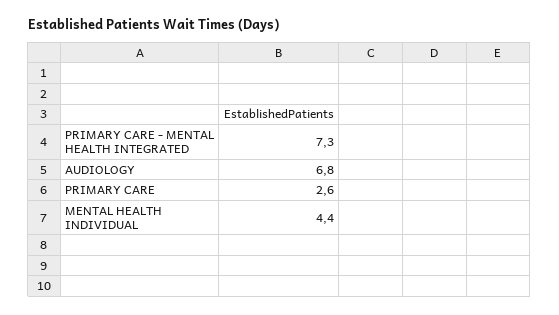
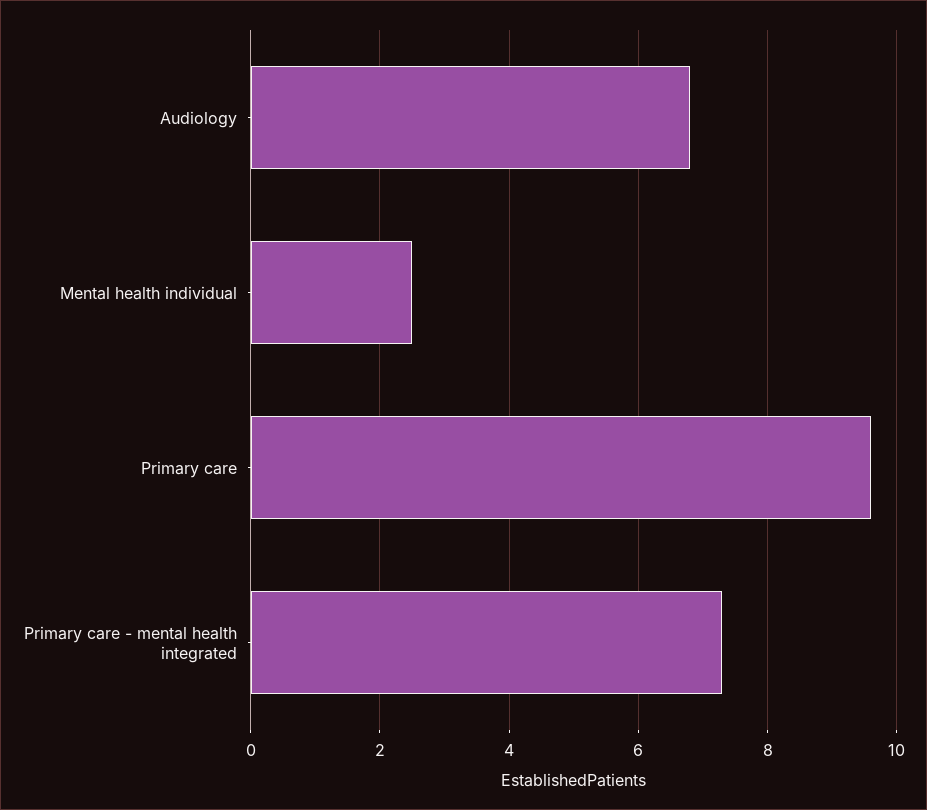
PRIMARY CARE: 2.6 -> 9.5
MENTAL HEALTH INDIVIDUAL: 4.4 -> 2.5

